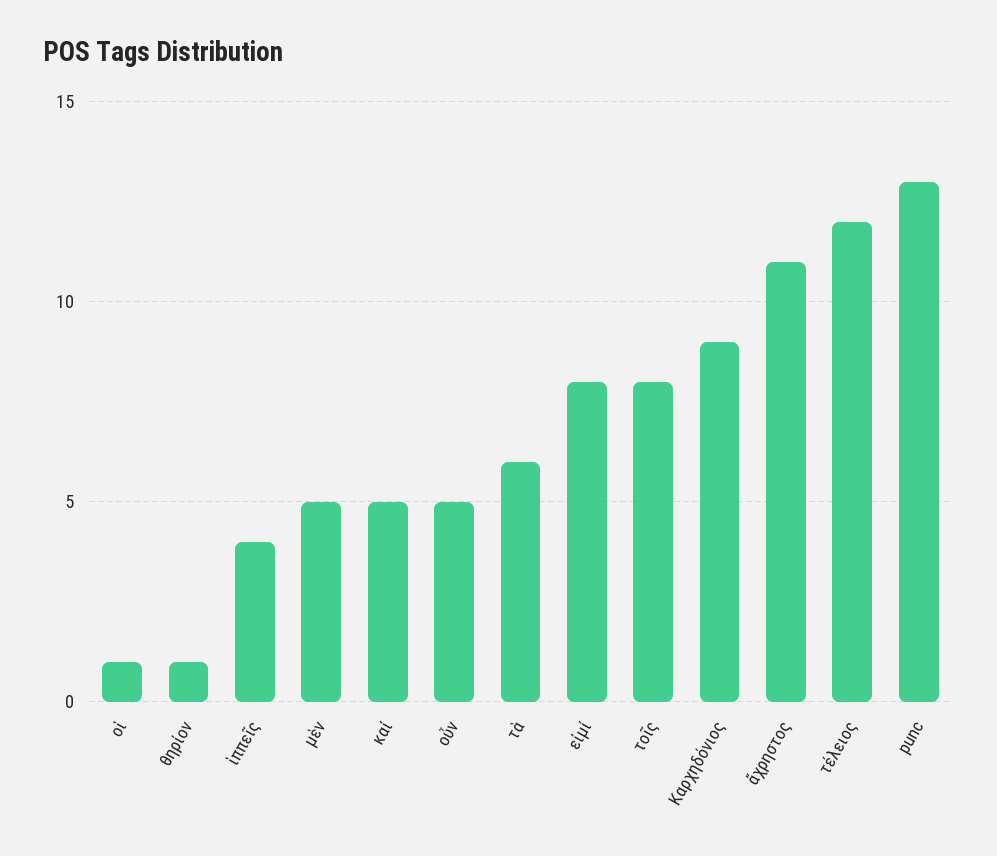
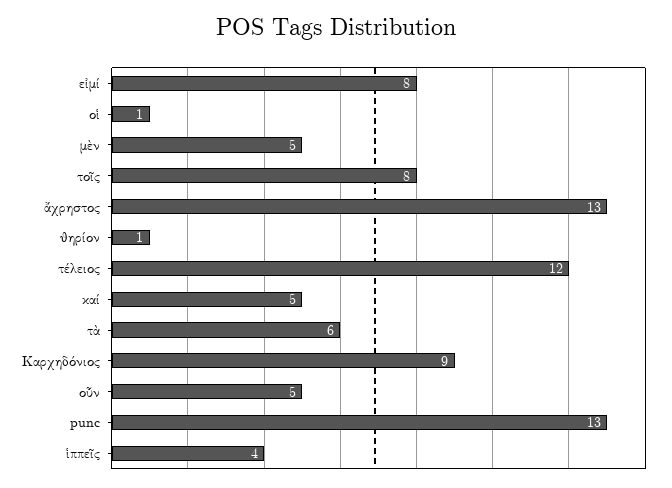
ἄχρηστος: 11 -> 13

